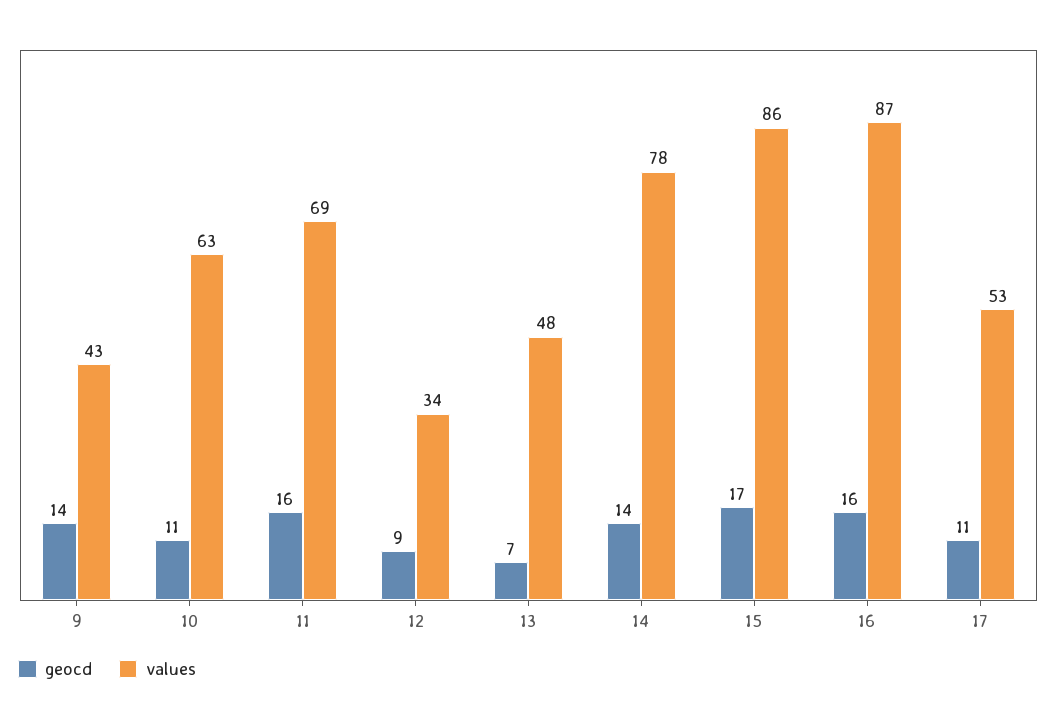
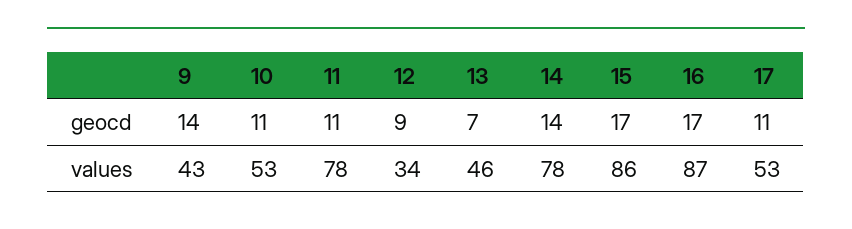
values, 10: 63 -> 53
geocd, 11: 16 -> 11
values, 11: 69 -> 78
values, 13: 48 -> 46
geocd, 16: 16 -> 17

